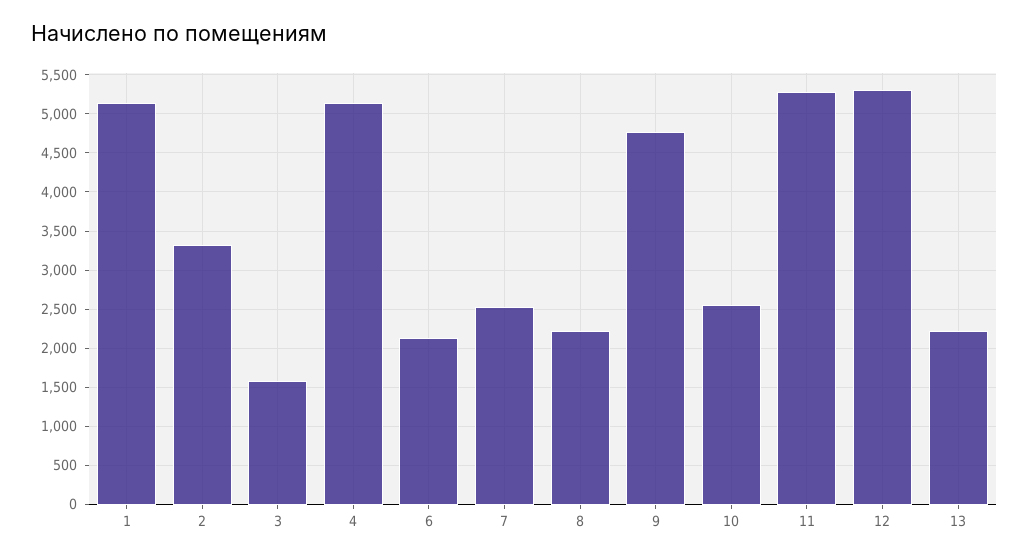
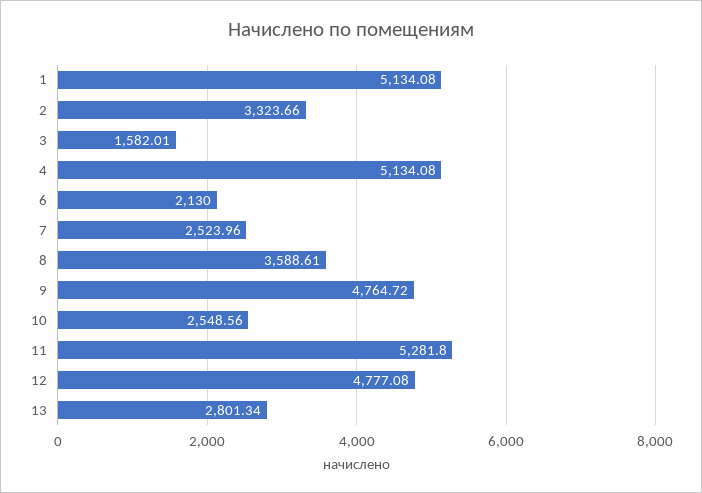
8: 2200 -> 3588.61
12: 5300 -> 4777.08
13: 2200 -> 2801.34

